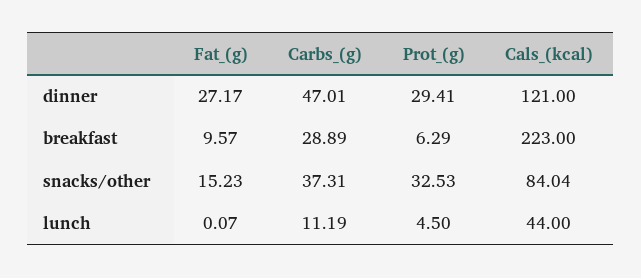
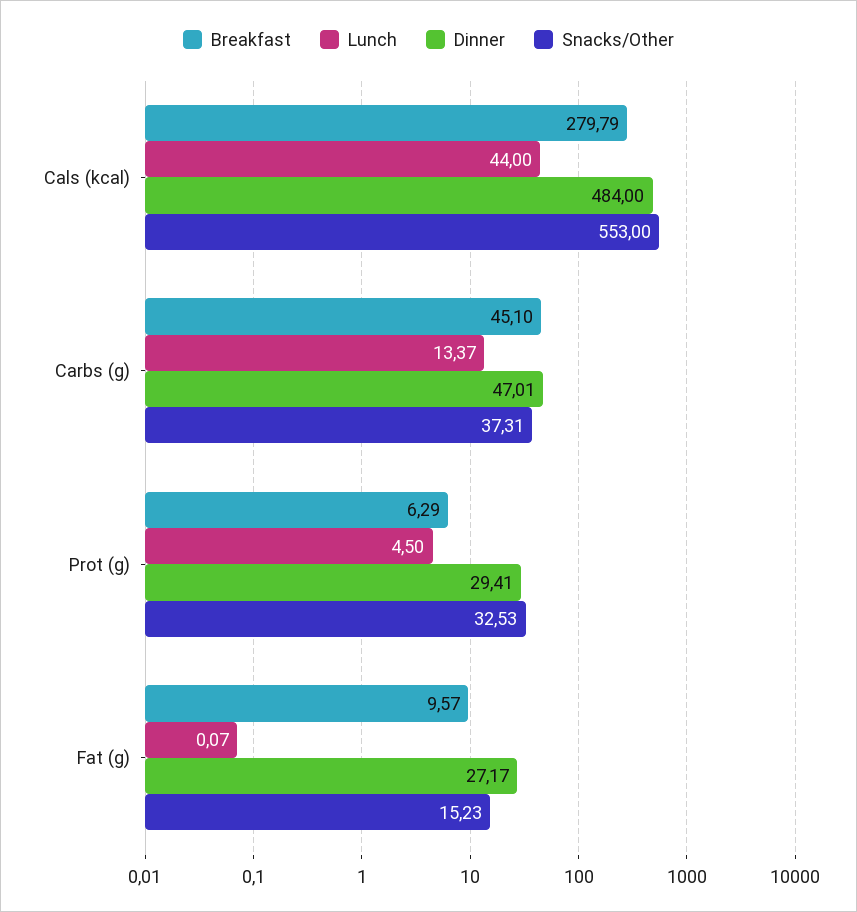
dinner, Cals_(kcal): 121 -> 484
breakfast, Carbs_(g): 28.89 -> 45.1
breakfast, Cals_(kcal): 223 -> 279.79
snacks/other, Cals_(kcal): 84.04 -> 553
lunch, Carbs_(g): 11.19 -> 13.37

